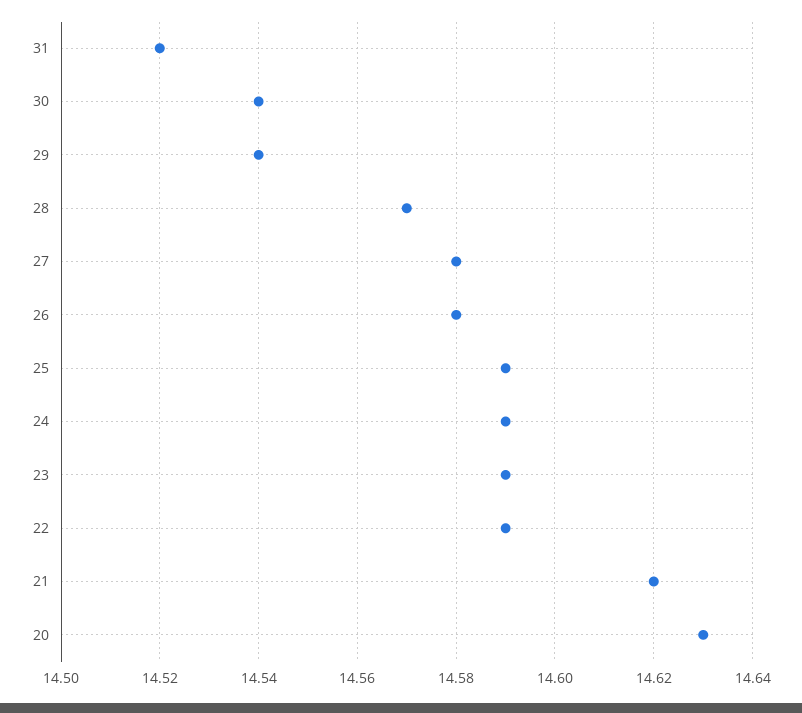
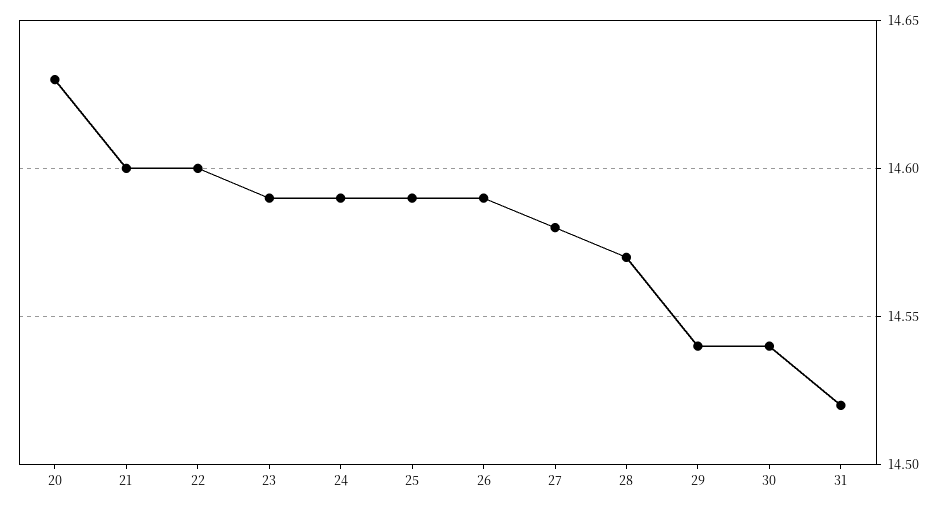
26: 14.58 -> 14.59
22: 14.59 -> 14.6
21: 14.62 -> 14.6

